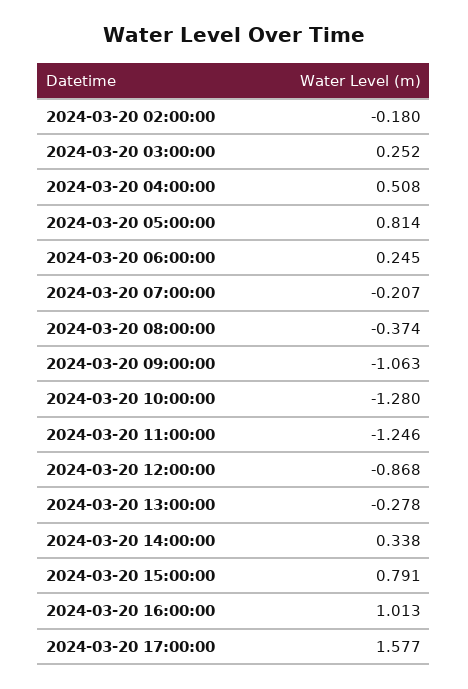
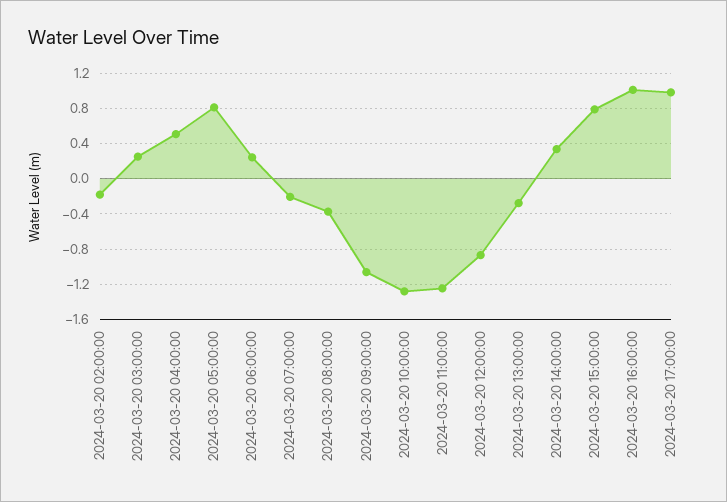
2024-03-20 17:00:00: 1.577 -> 1

